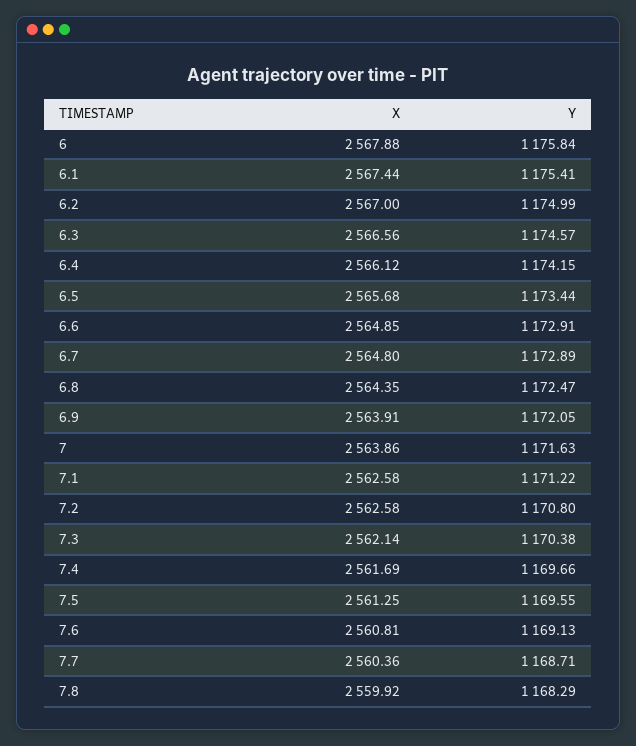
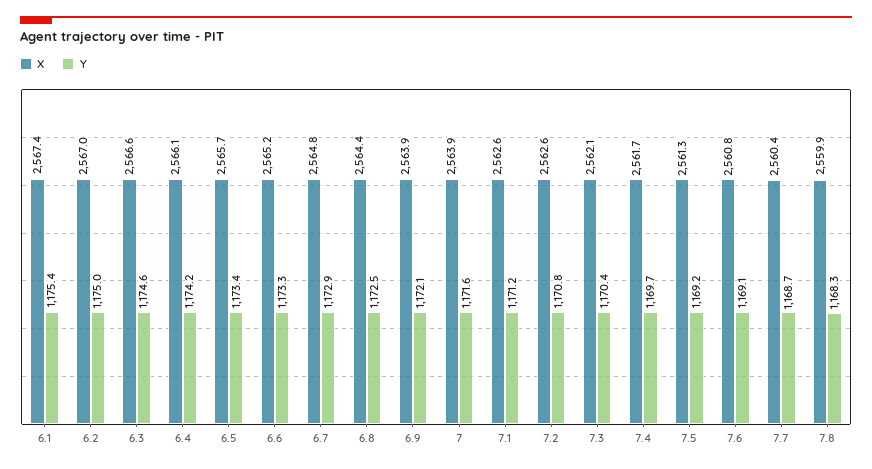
X, 6: 2567.88 -> none
Y, 6: 1175.84 -> none
X, 6.6: 2564.85 -> 2565.2
Y, 6.6: 1172.91 -> 1173.3
Y, 7.5: 1169.55 -> 1169.2

